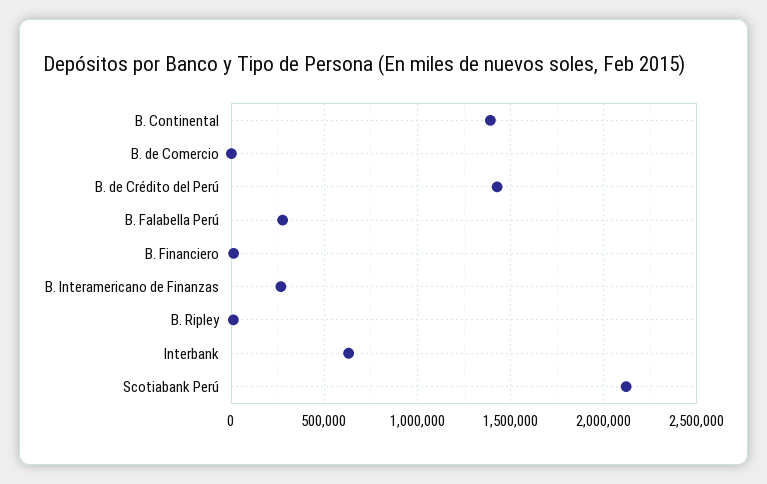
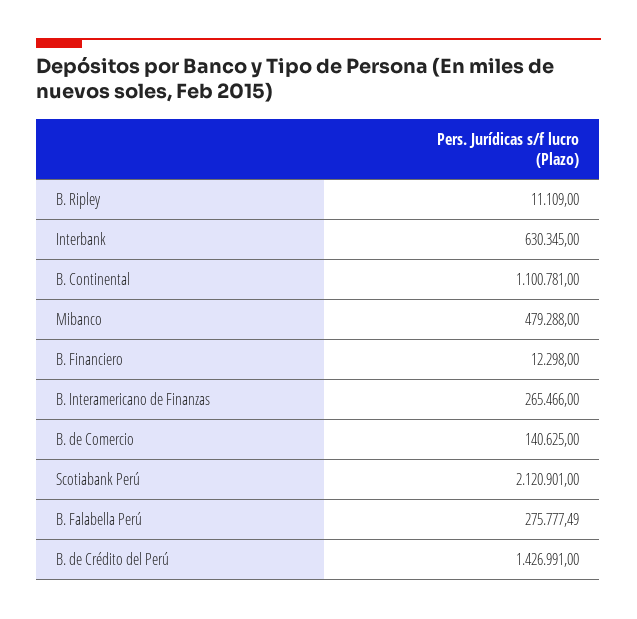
B. Continental: 1400000 -> 1100781
B. de Comercio: 0 -> 140625
Mibanco: none -> 479288

